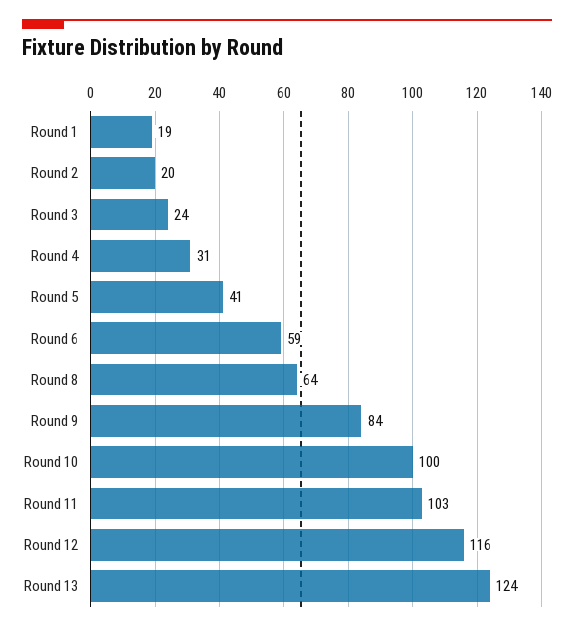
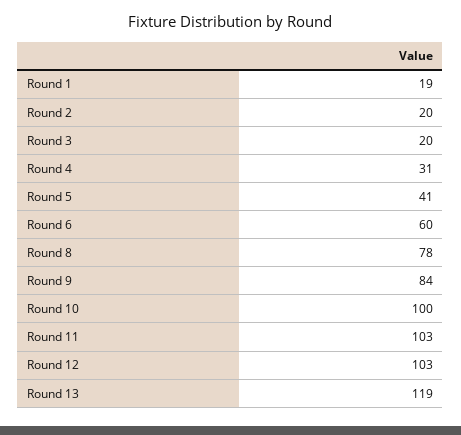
Round 3: 24 -> 20
Round 6: 59 -> 60
Round 8: 64 -> 78
Round 12: 116 -> 103
Round 13: 124 -> 119

